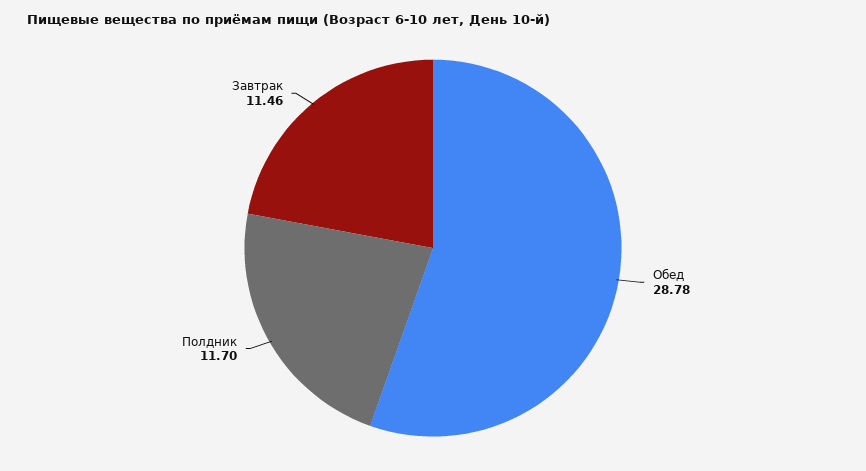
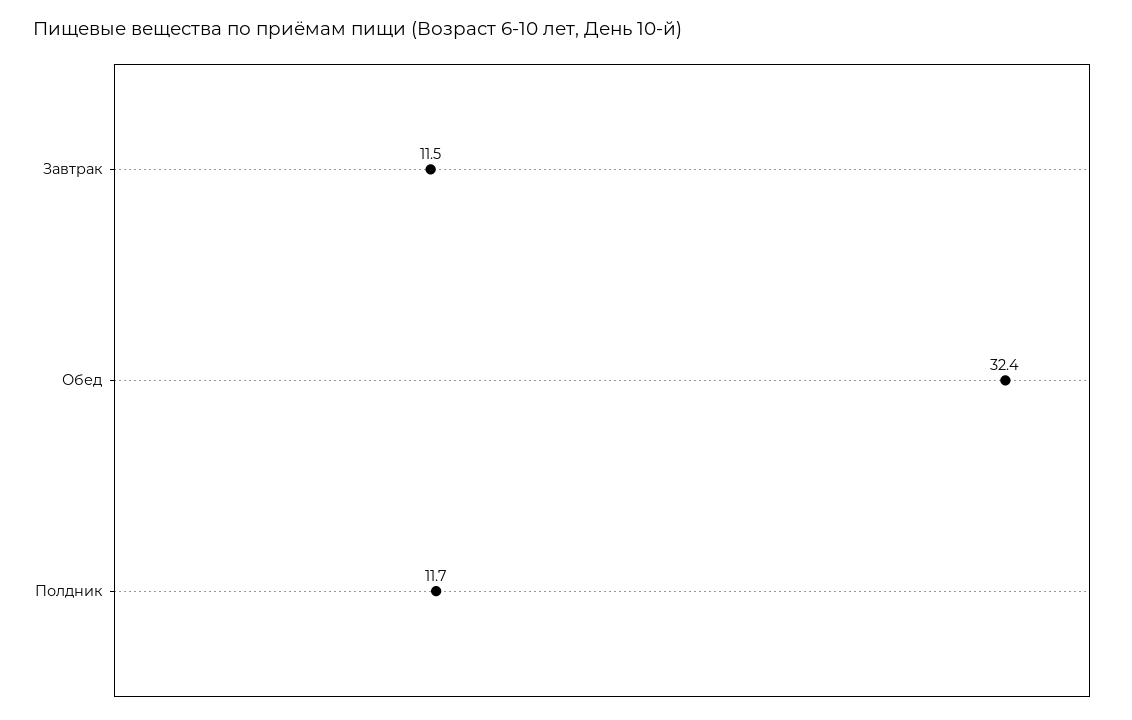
Обед: 28.78 -> 32.4

